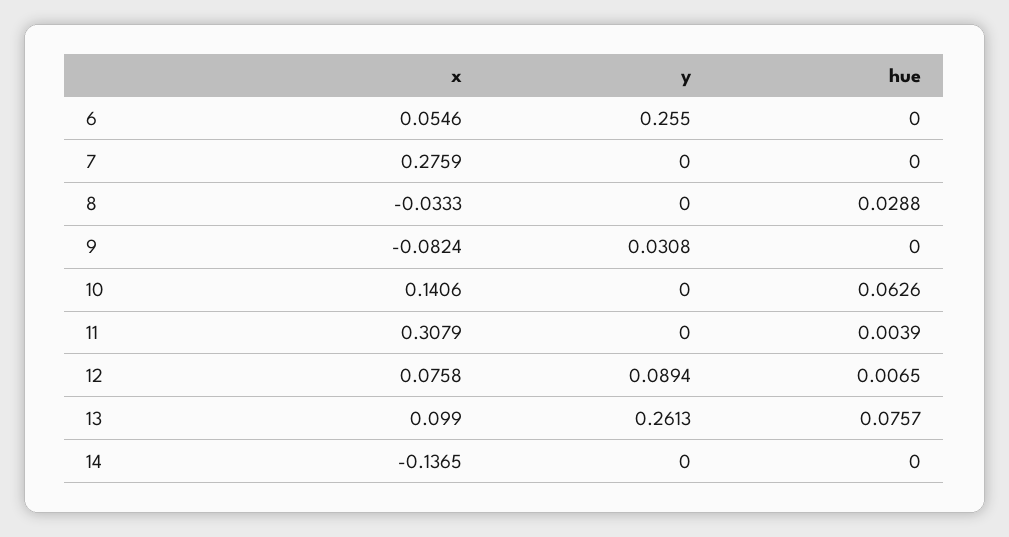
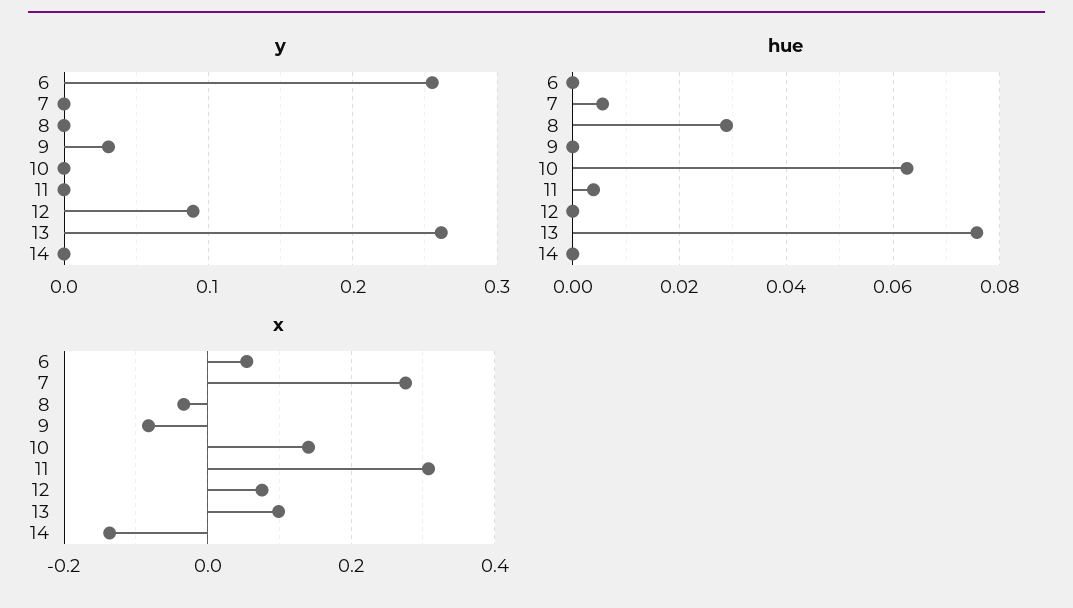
hue, 7: 0 -> 0.006
hue, 12: 0.0065 -> 0

